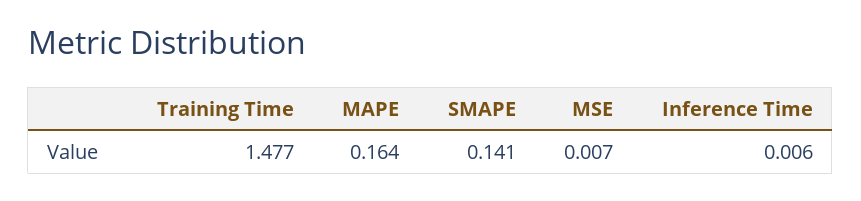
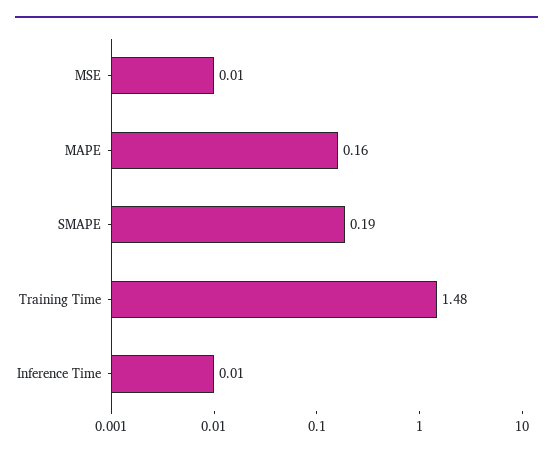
SMAPE: 0.141 -> 0.19

